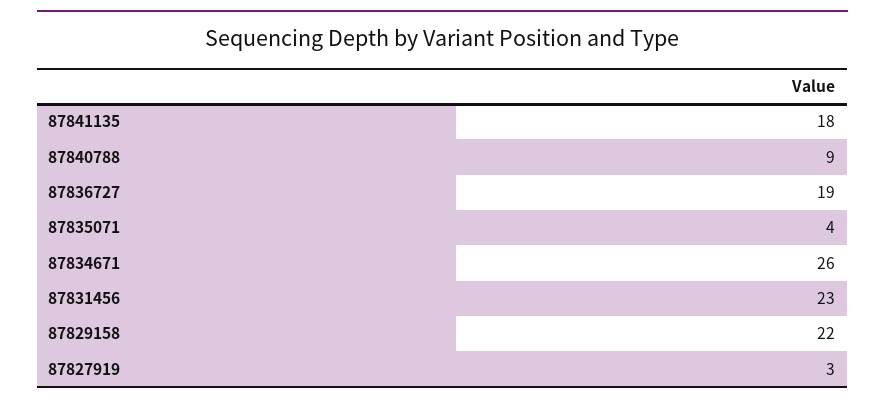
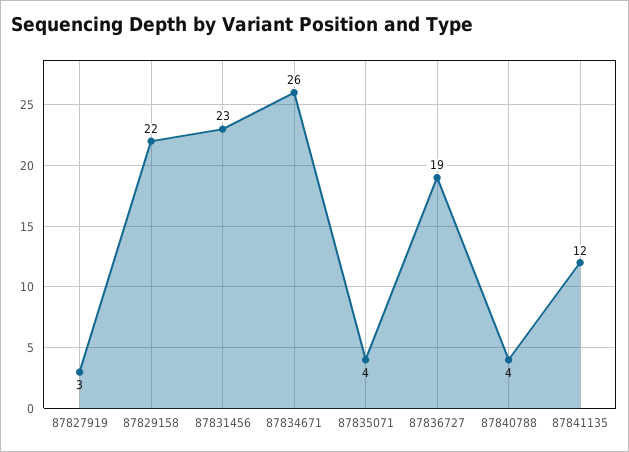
87841135: 18 -> 12
87840788: 9 -> 4

